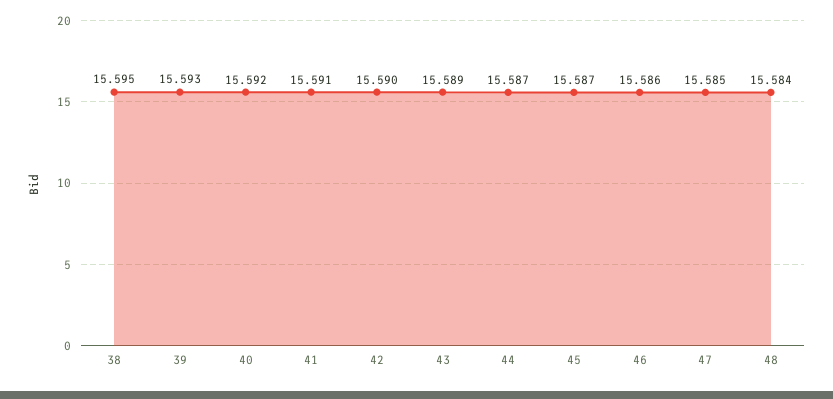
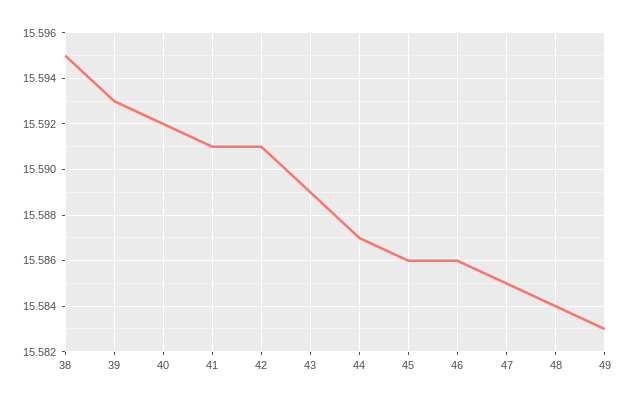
42: 15.59 -> 15.591
45: 15.587 -> 15.586
49: none -> 15.583

